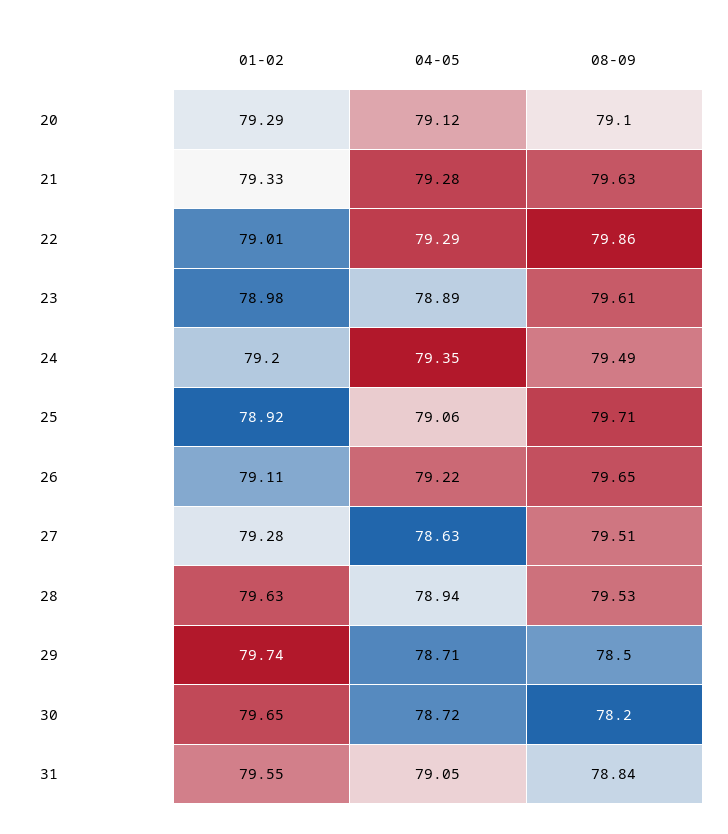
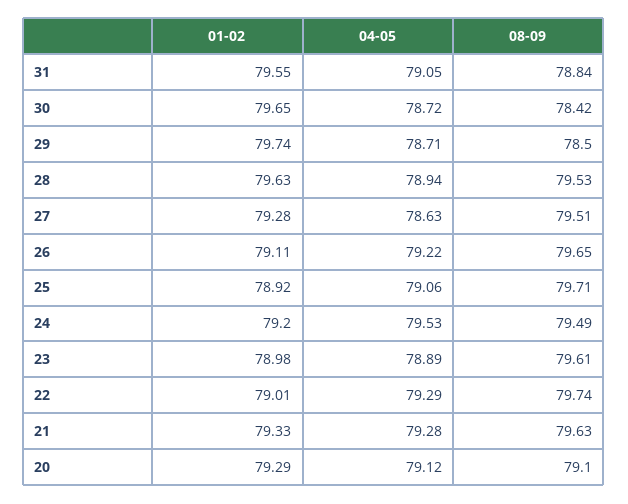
08-09, 22: 79.86 -> 79.74
04-05, 24: 79.35 -> 79.53
08-09, 30: 78.2 -> 78.42

